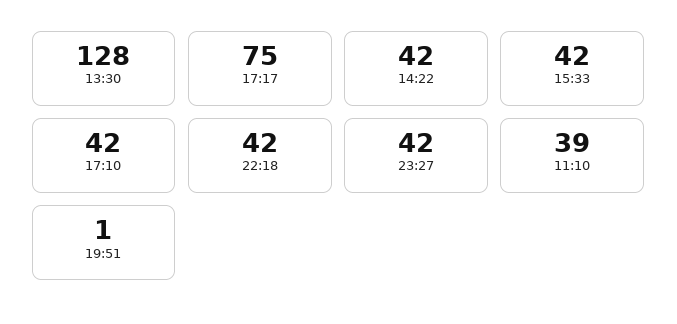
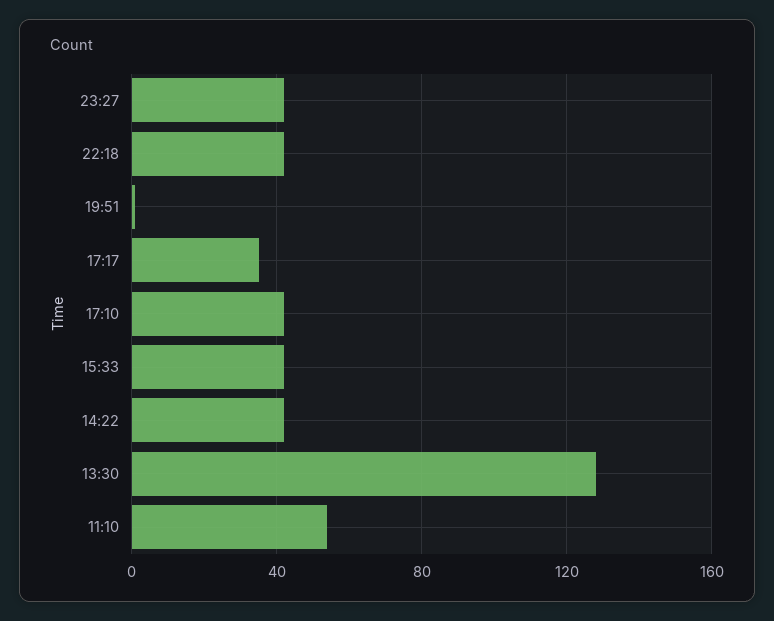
17:17: 75 -> 35
11:10: 39 -> 55

